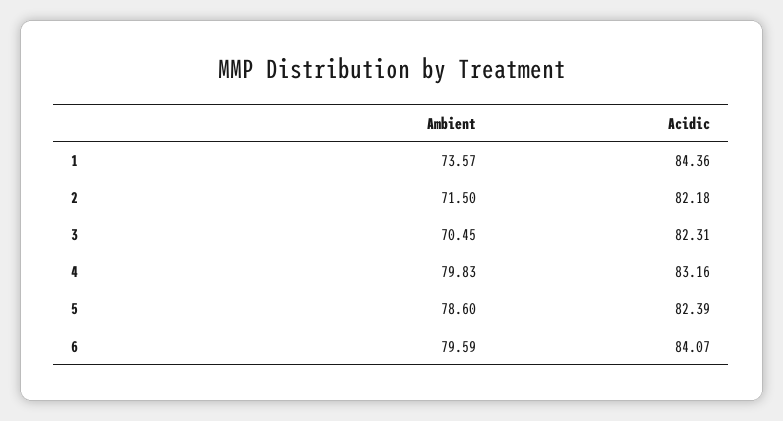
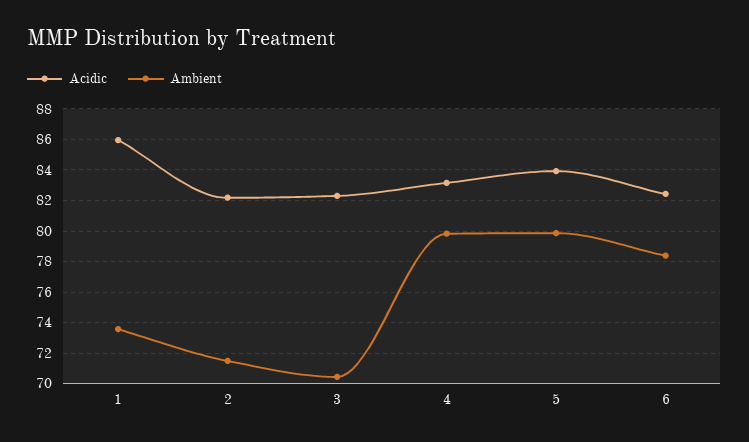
Acidic, 1: 84.36 -> 86
Ambient, 5: 78.6 -> 80
Acidic, 5: 82.39 -> 84
Ambient, 6: 79.59 -> 78.5
Acidic, 6: 84.07 -> 82.5

